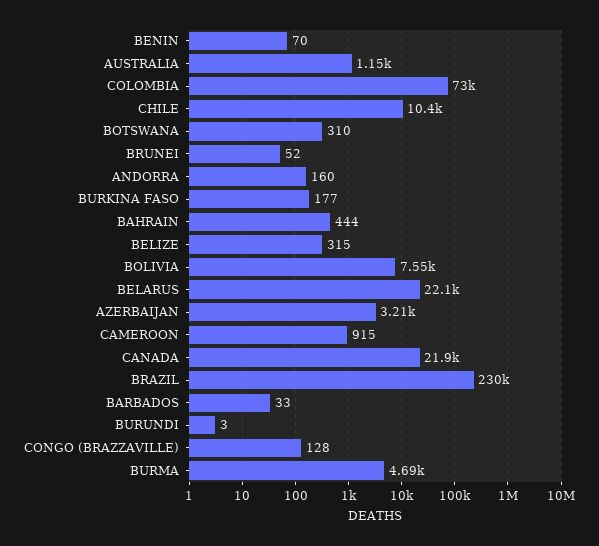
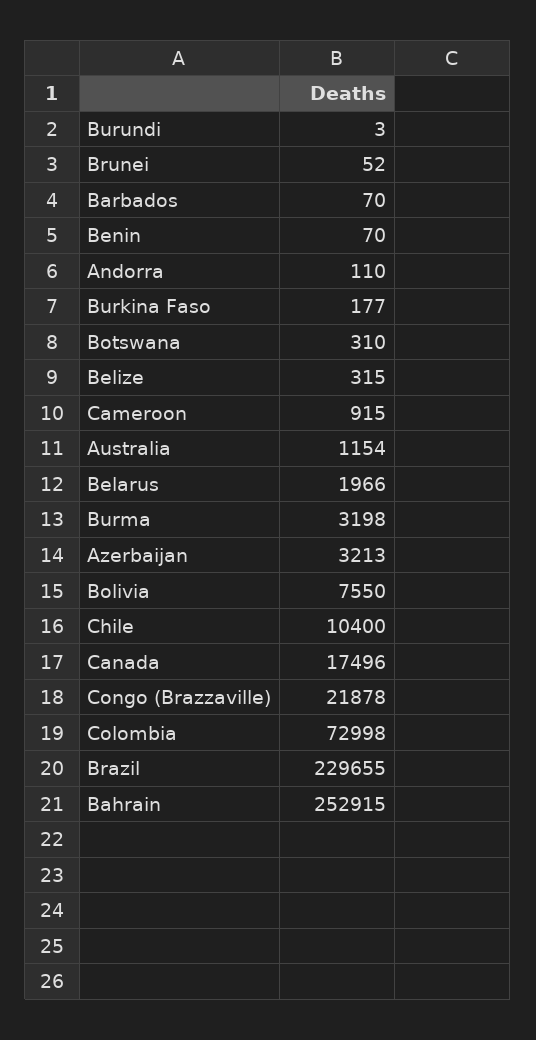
ANDORRA: 160 -> 110
BAHRAIN: 444 -> 252915
BELARUS: 22100 -> 1966
CANADA: 21900 -> 17496
BARBADOS: 33 -> 70
CONGO (BRAZZAVILLE): 128 -> 21878
BURMA: 4690 -> 3198

